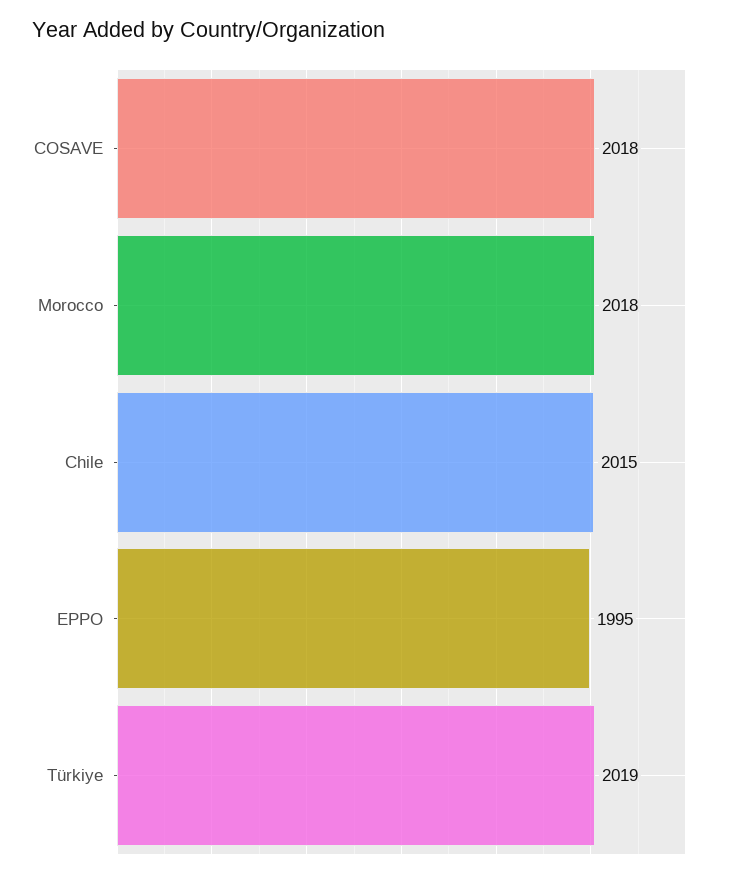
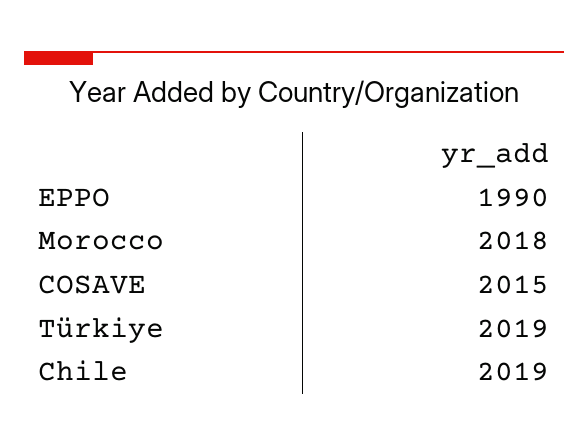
COSAVE: 2018 -> 2015
Chile: 2015 -> 2019
EPPO: 1995 -> 1990

